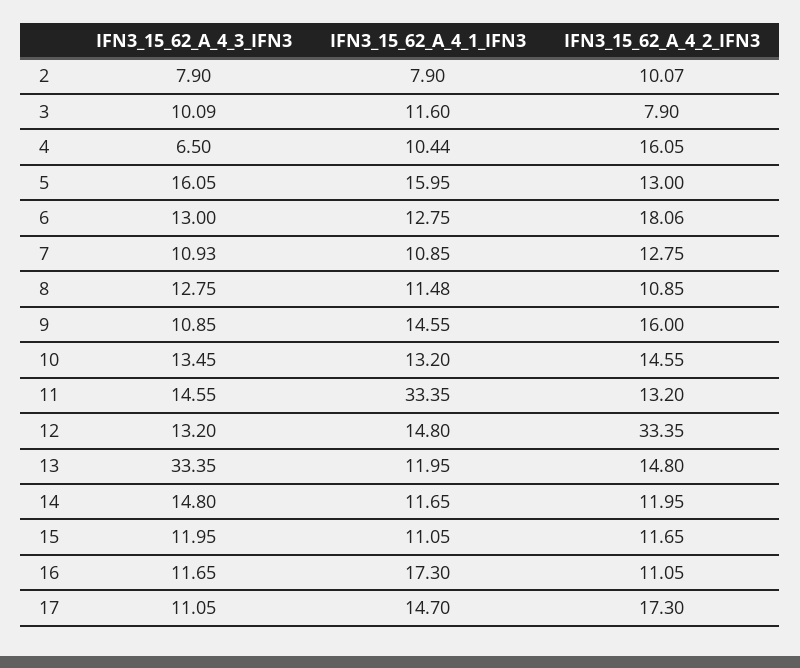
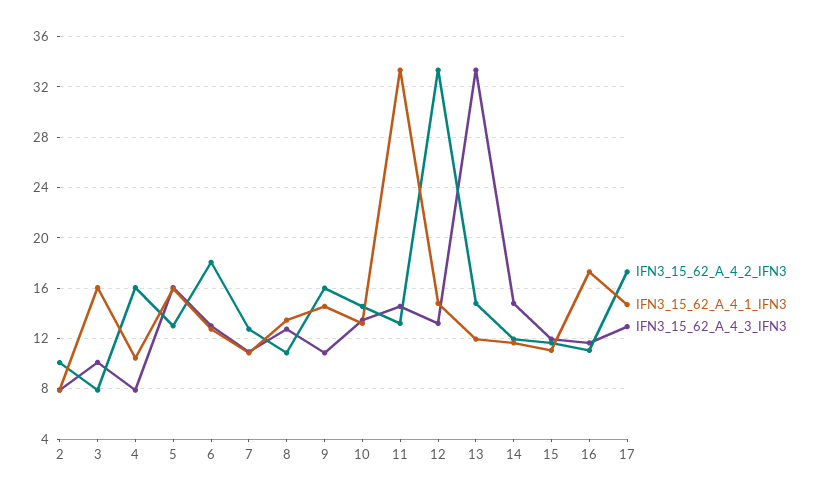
IFN3_15_62_A_4_1_IFN3, 3: 11.6 -> 16
IFN3_15_62_A_4_3_IFN3, 4: 6.5 -> 8
IFN3_15_62_A_4_1_IFN3, 8: 11.48 -> 13.5
IFN3_15_62_A_4_3_IFN3, 17: 11.05 -> 13

